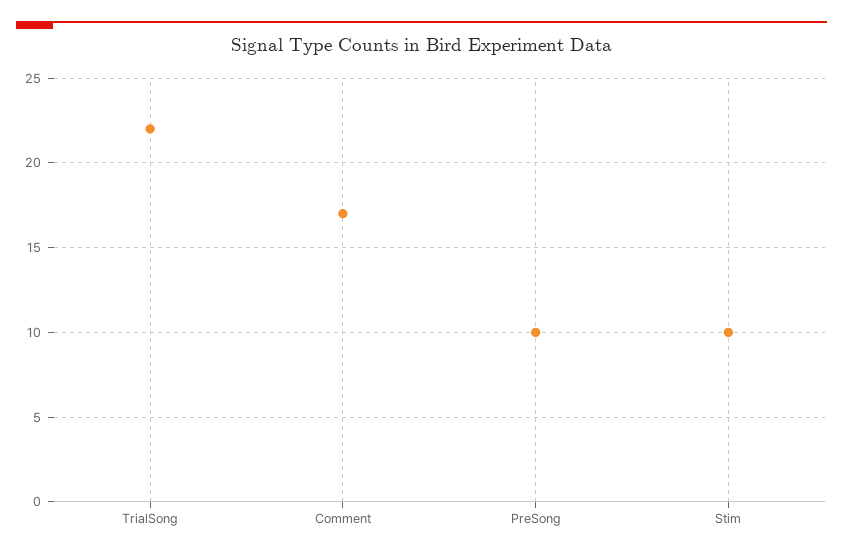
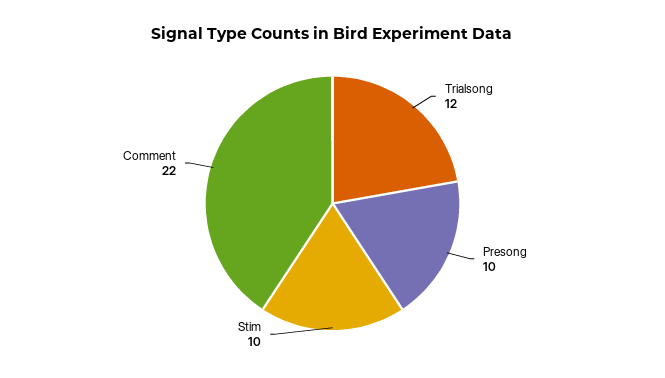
TrialSong: 22 -> 12
Comment: 17 -> 22

